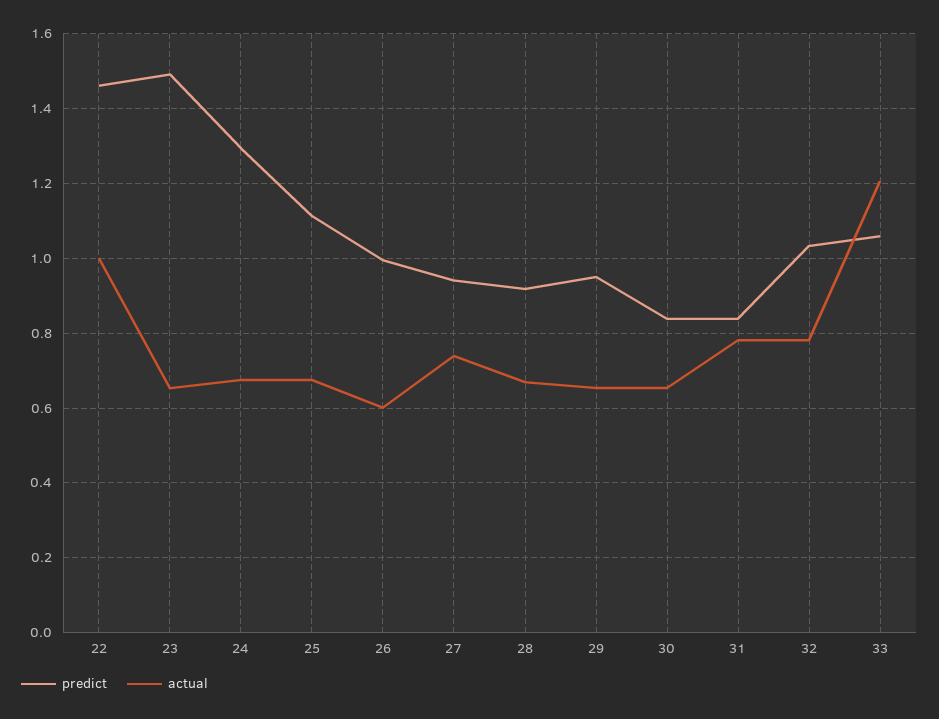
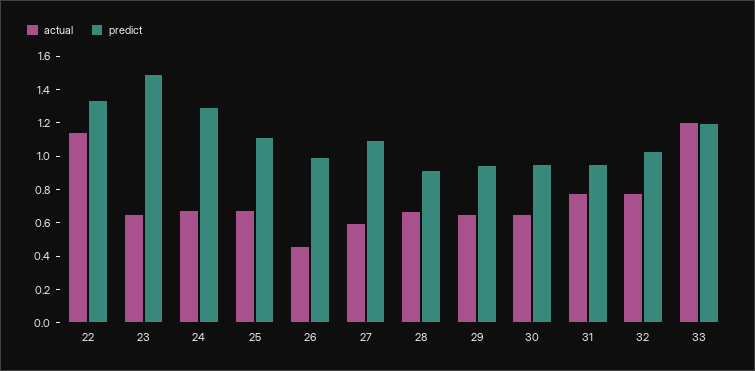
predict, 22: 1.46 -> 1.35
actual, 22: 1 -> 1.15
actual, 26: 0.6 -> 0.45
predict, 27: 0.94 -> 1.1
actual, 27: 0.74 -> 0.6
predict, 30: 0.84 -> 0.95
predict, 31: 0.84 -> 0.95
predict, 33: 1.06 -> 1.2

